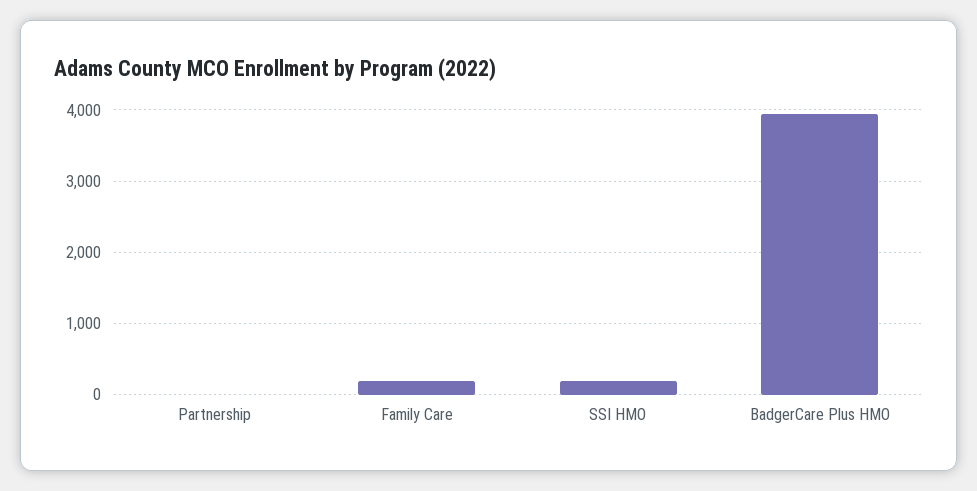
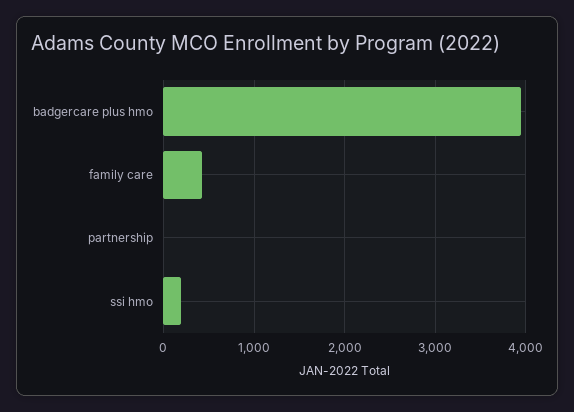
Family Care: 200 -> 400

